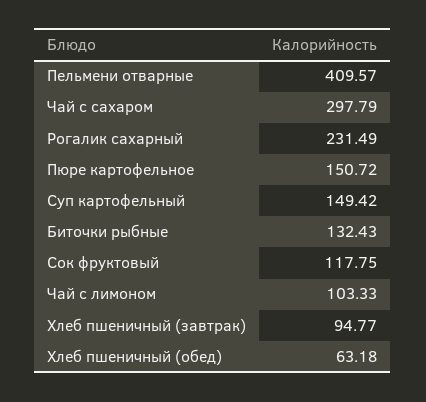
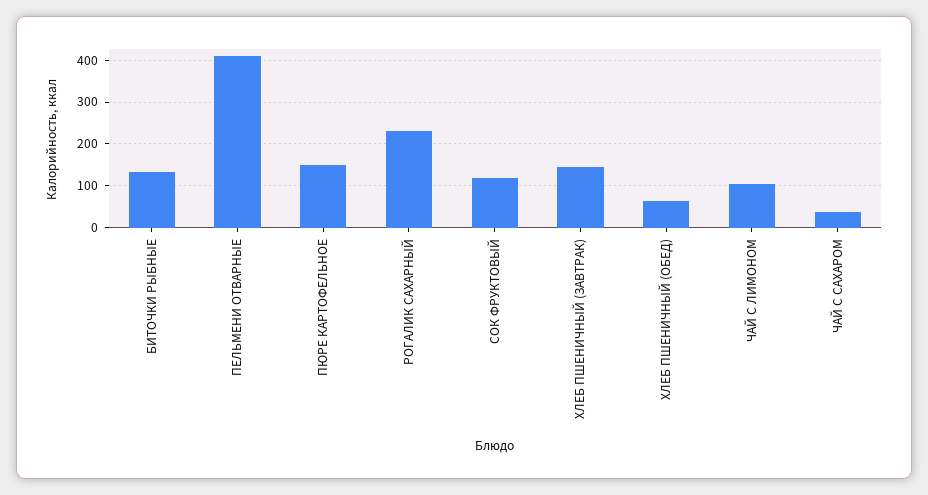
Чай с сахаром: 297.79 -> 40
Суп картофельный: 149.42 -> none
Хлеб пшеничный (завтрак): 94.77 -> 140

